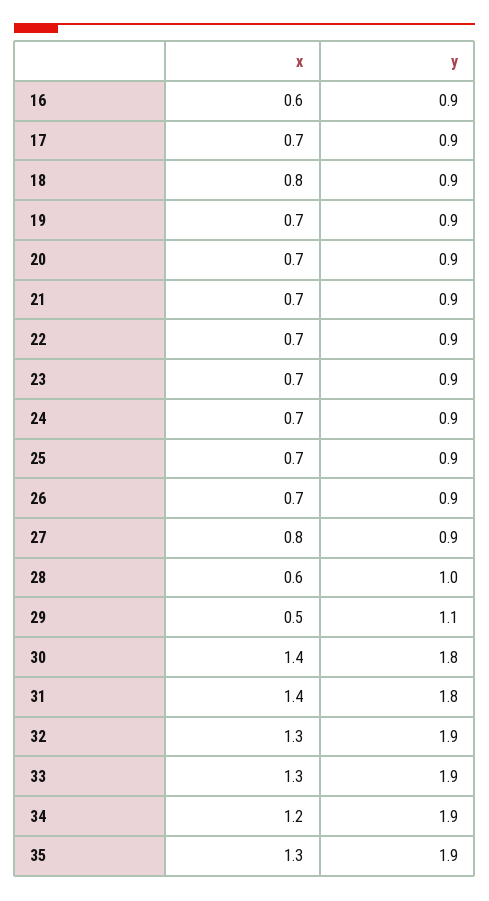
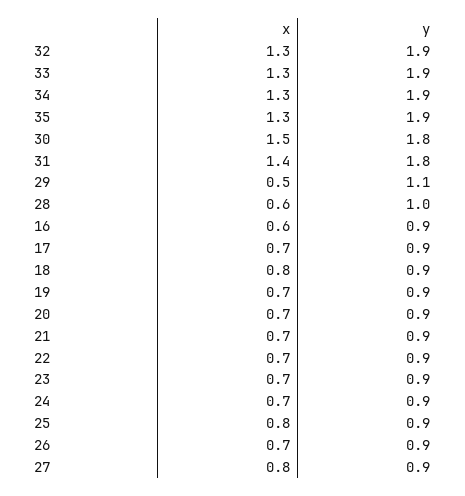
x, 25: 0.7 -> 0.8
x, 30: 1.4 -> 1.5
x, 34: 1.2 -> 1.3

